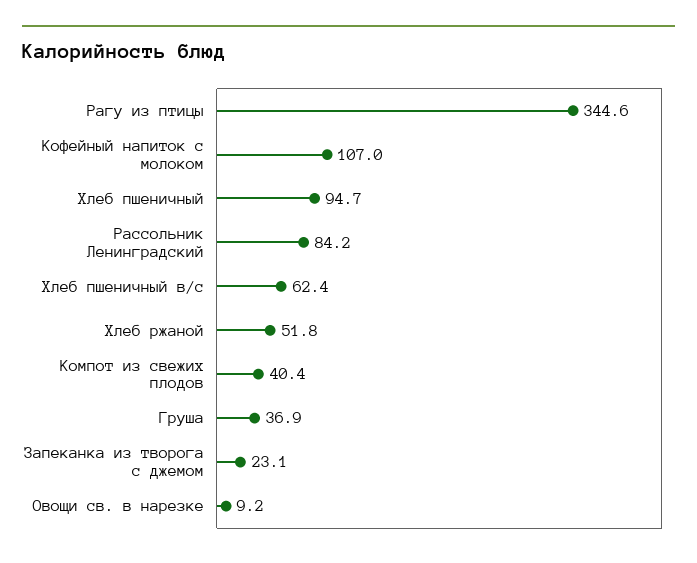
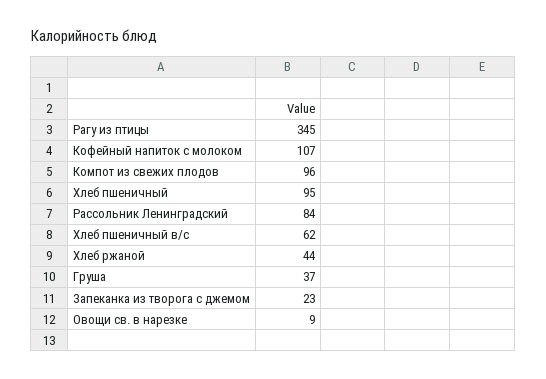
Хлеб ржаной: 51.8 -> 44
Компот из свежих плодов: 40.4 -> 96

